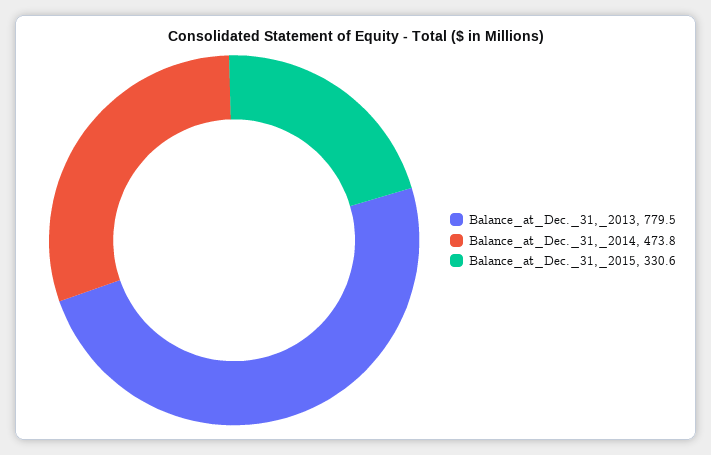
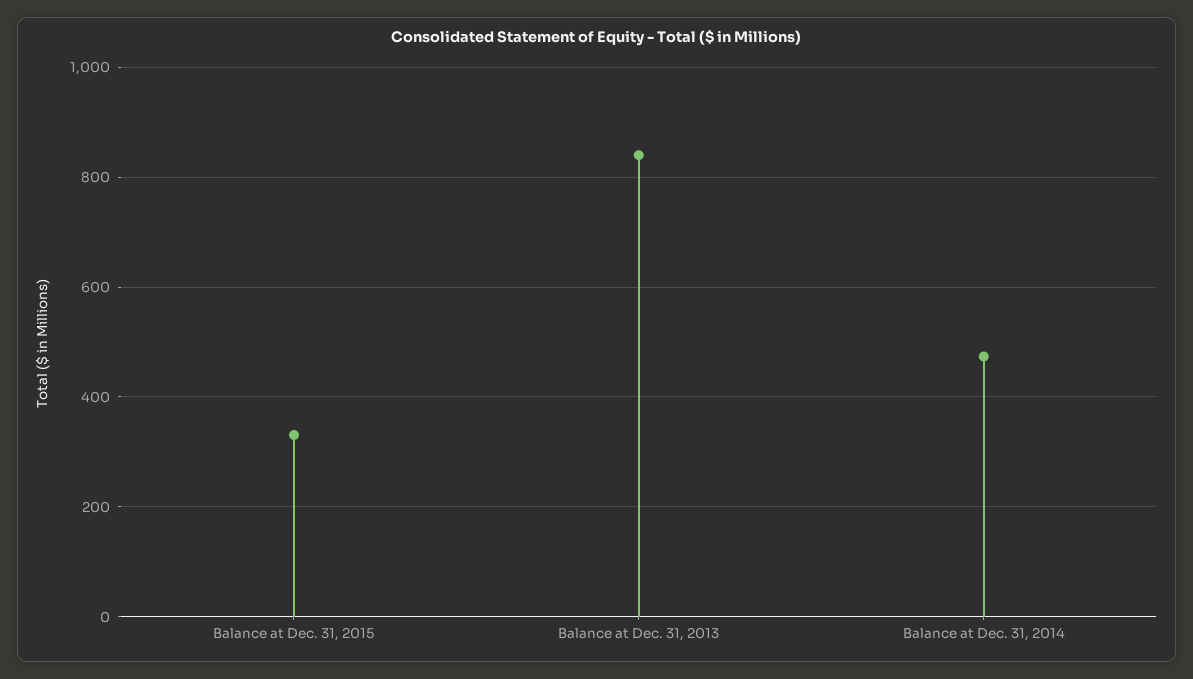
Balance_at_Dec._31,_2013: 779.5 -> 840

